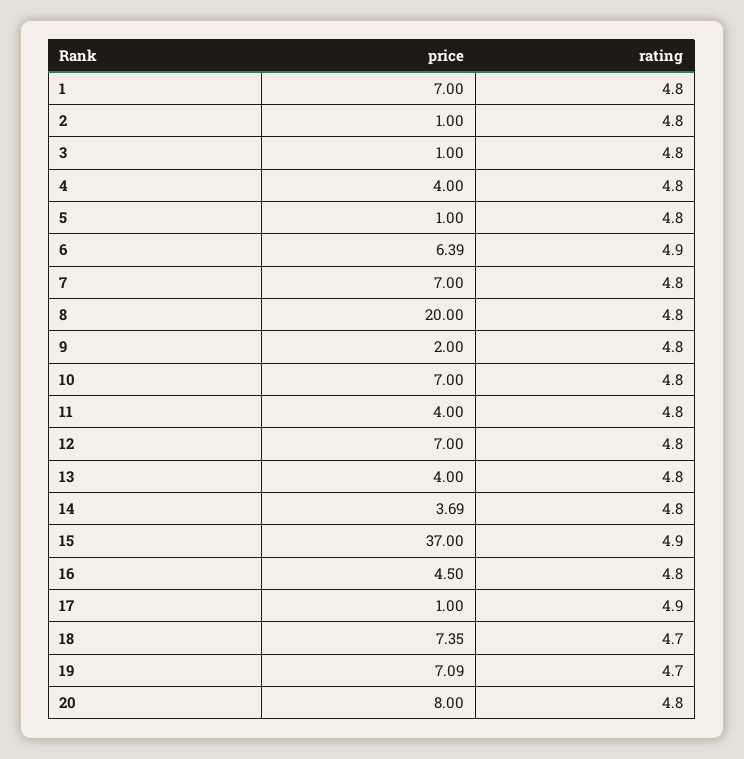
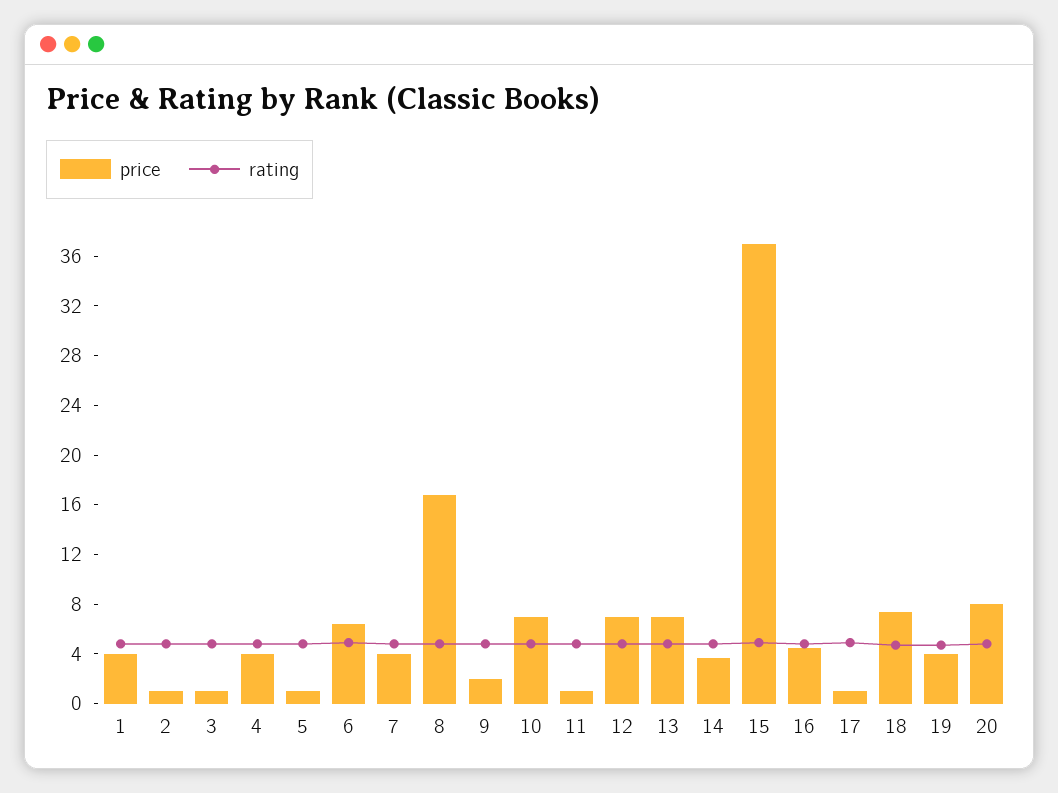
price, 1: 7 -> 4
price, 7: 7 -> 4
price, 8: 20 -> 17
price, 11: 4 -> 1
price, 13: 4 -> 7
price, 19: 7.09 -> 4

